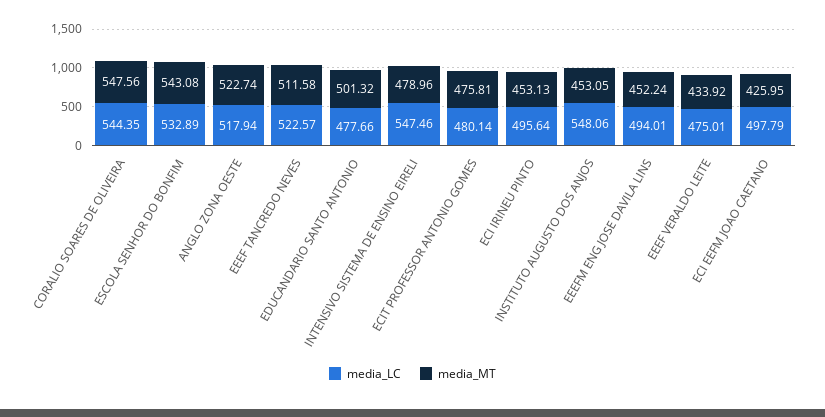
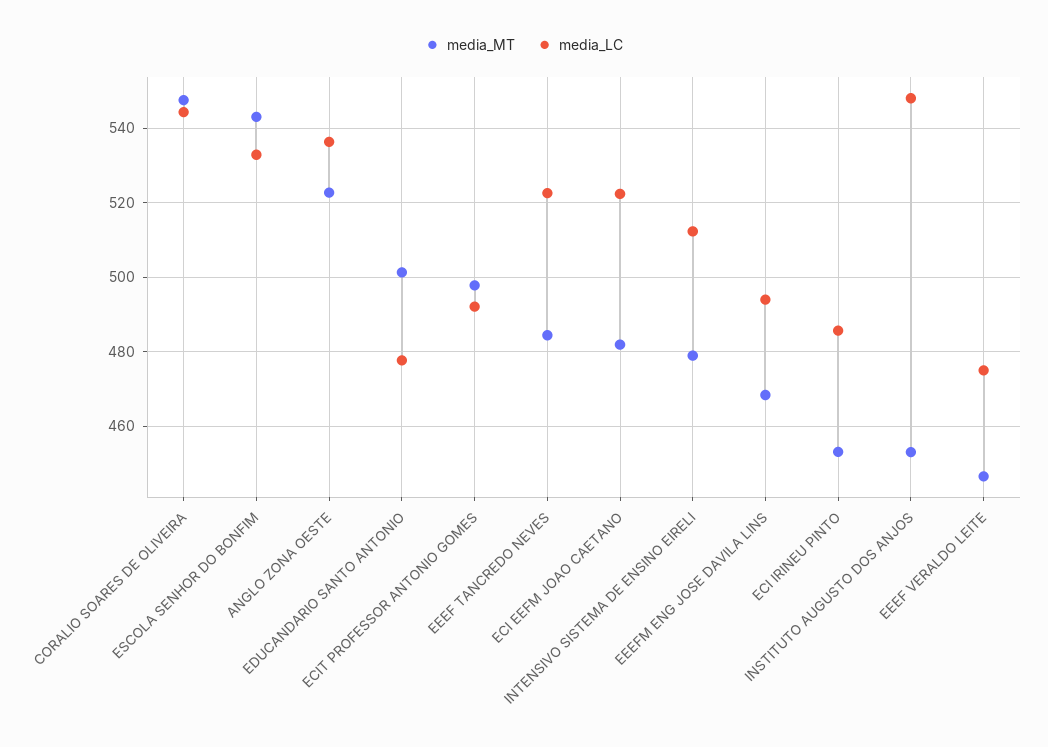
media_LC, ANGLO ZONA OESTE: 517.94 -> 536
media_MT, EEEF TANCREDO NEVES: 511.58 -> 484
media_LC, INTENSIVO SISTEMA DE ENSINO EIRELI: 547.46 -> 512
media_LC, ECIT PROFESSOR ANTONIO GOMES: 480.14 -> 492
media_MT, ECIT PROFESSOR ANTONIO GOMES: 475.81 -> 498
media_LC, ECI IRINEU PINTO: 495.64 -> 486
media_MT, EEEFM ENG JOSE DAVILA LINS: 452.24 -> 468
media_MT, EEEF VERALDO LEITE: 433.92 -> 446
media_LC, ECI EEFM JOAO CAETANO: 497.79 -> 522
media_MT, ECI EEFM JOAO CAETANO: 425.95 -> 482

